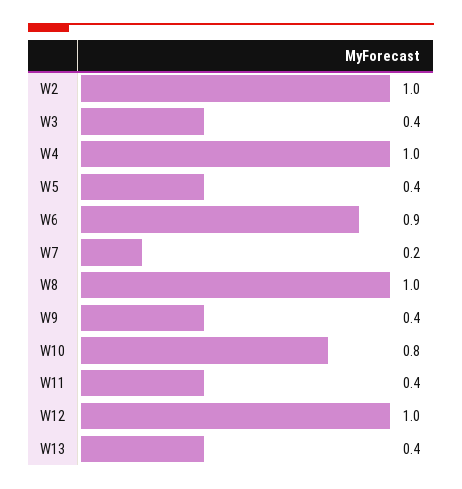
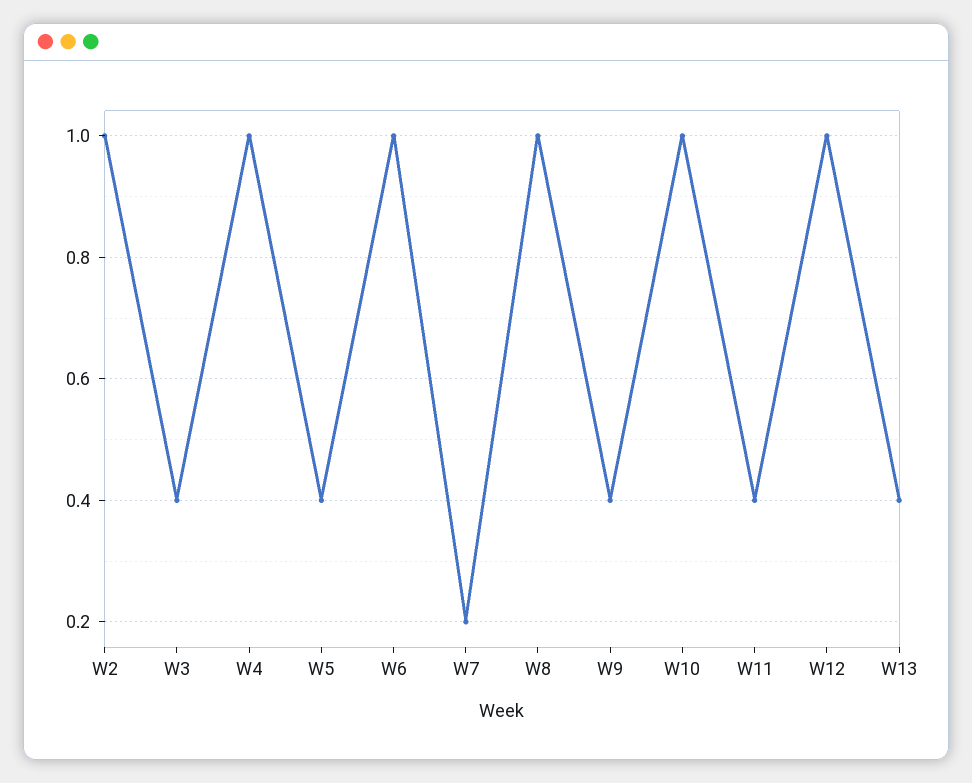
W6: 0.9 -> 1
W10: 0.8 -> 1

